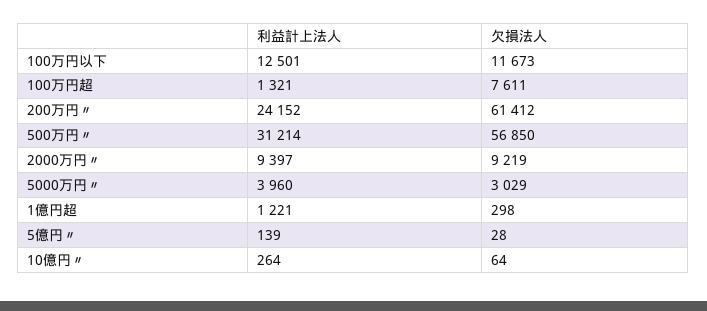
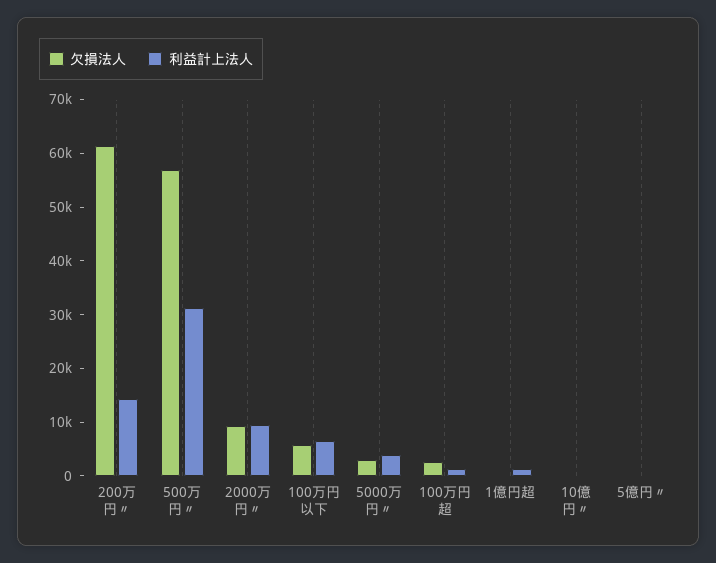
利益計上法人, 100万円以下: 12501 -> 6000
欠損法人, 100万円以下: 11673 -> 6000
欠損法人, 100万円超: 7611 -> 2000
利益計上法人, 200万円〃: 24152 -> 14000

